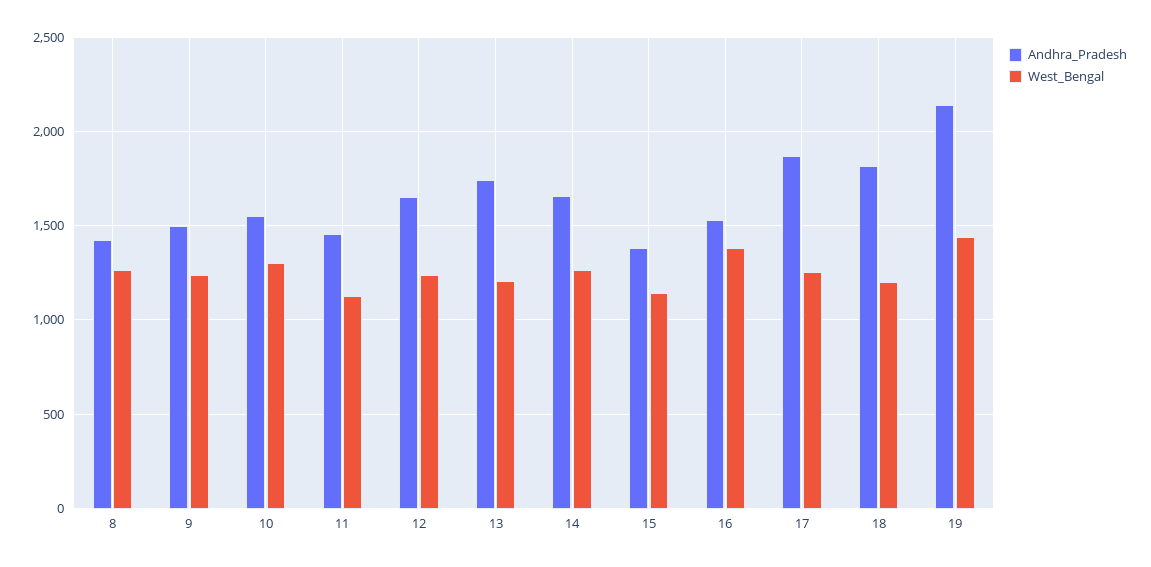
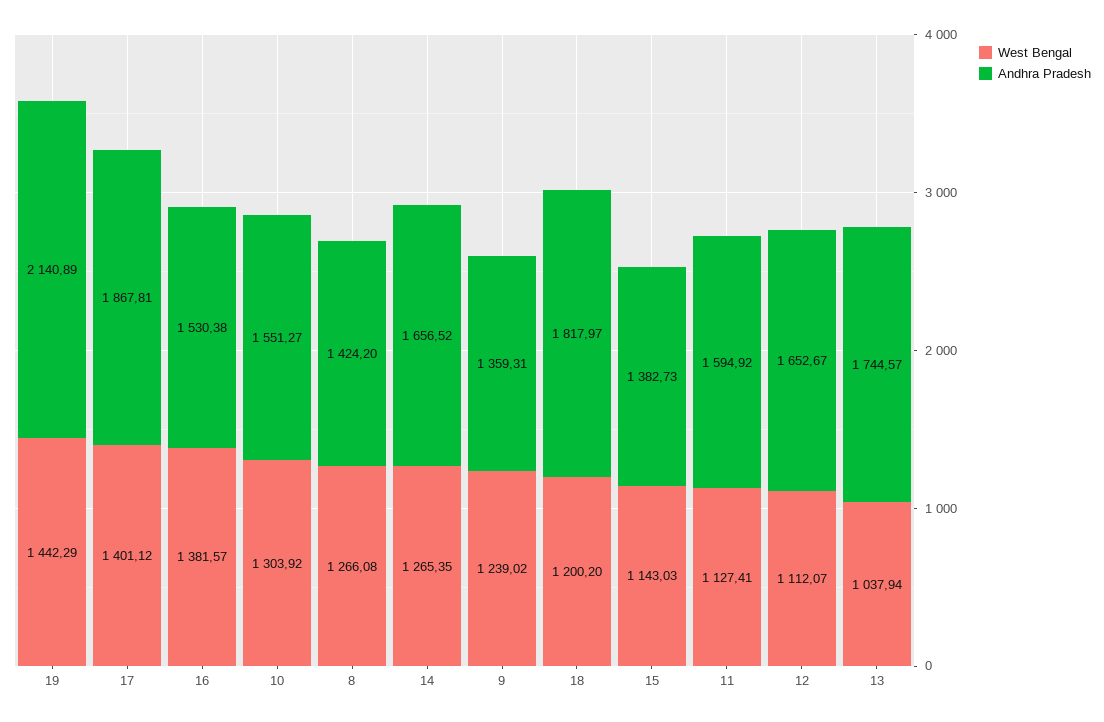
Andhra_Pradesh, 9: 1500 -> 1359.31
Andhra_Pradesh, 11: 1450 -> 1594.92
West_Bengal, 12: 1250 -> 1112.07
West_Bengal, 13: 1200 -> 1037.94
West_Bengal, 17: 1250 -> 1401.12

